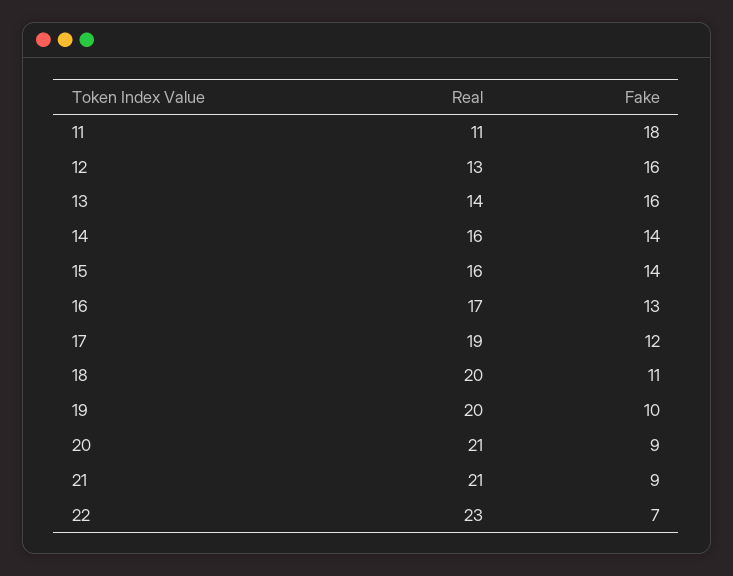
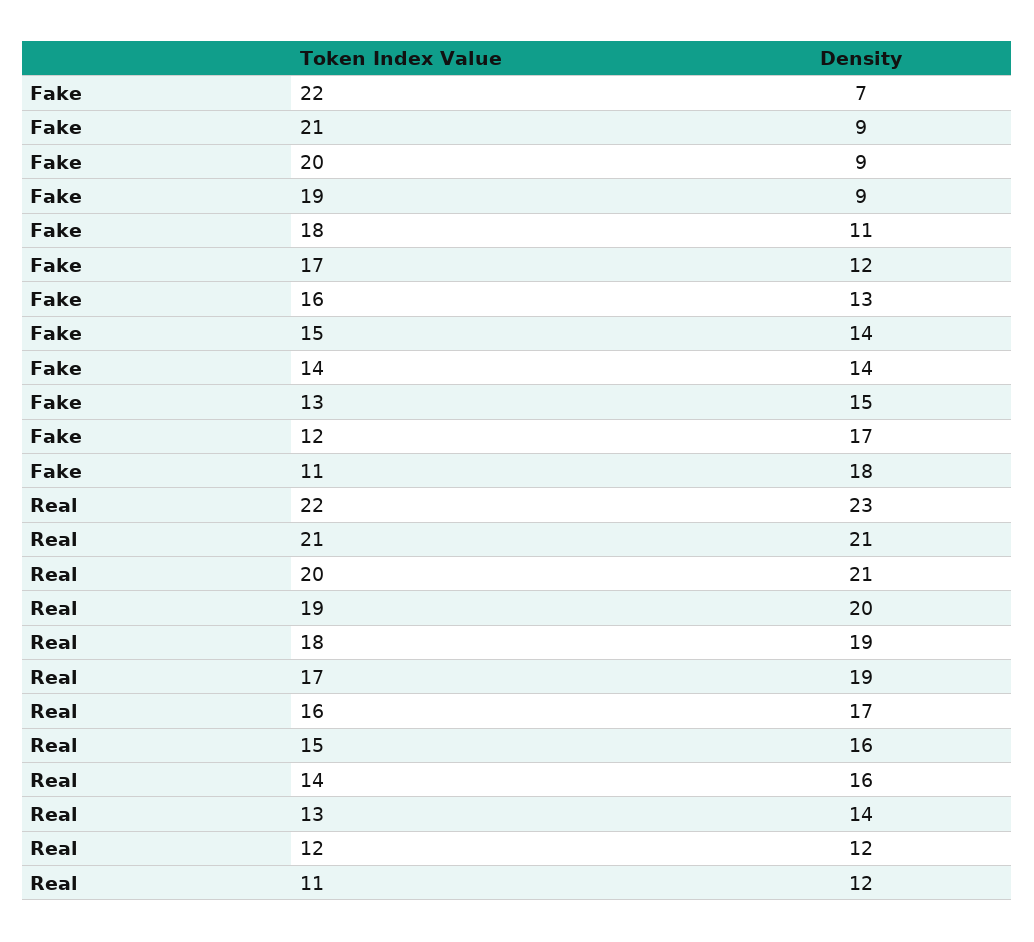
Real, 11: 11 -> 12
Real, 12: 13 -> 12
Fake, 12: 16 -> 17
Fake, 13: 16 -> 15
Real, 18: 20 -> 19
Fake, 19: 10 -> 9

